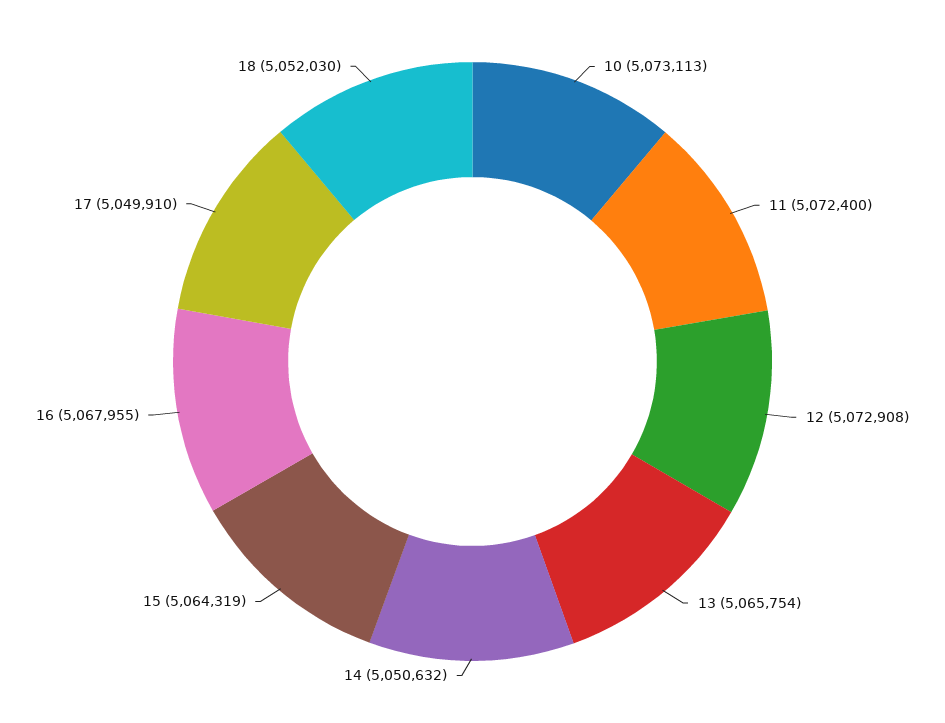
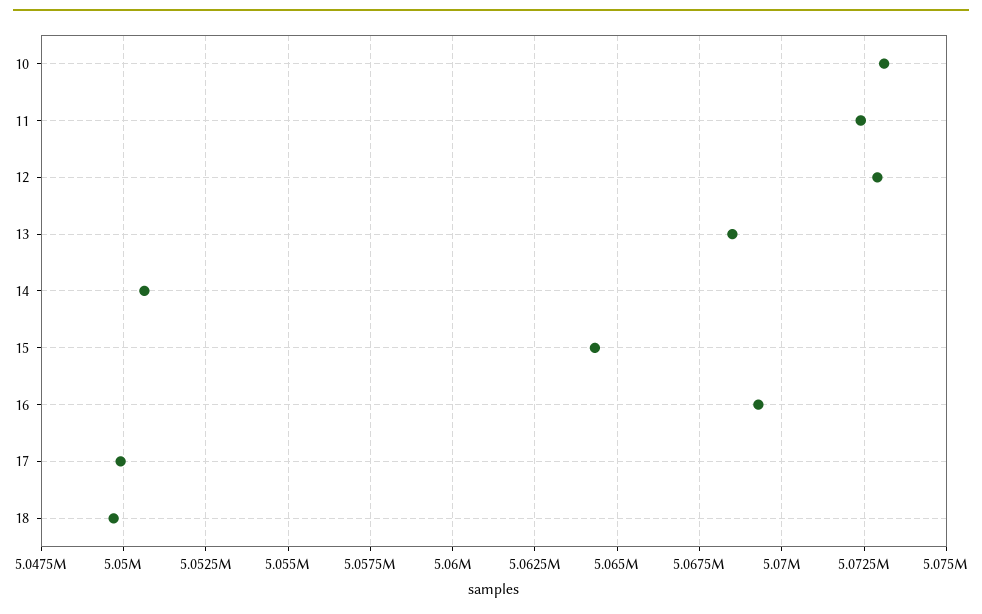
13: 5065754 -> 5068500
16: 5067955 -> 5069250
18: 5052030 -> 5049750

